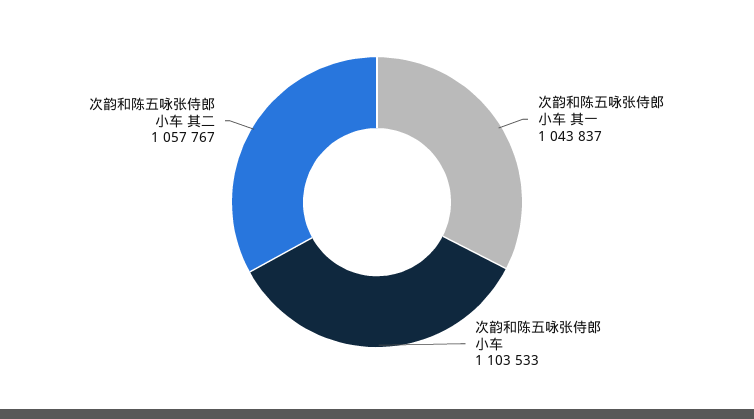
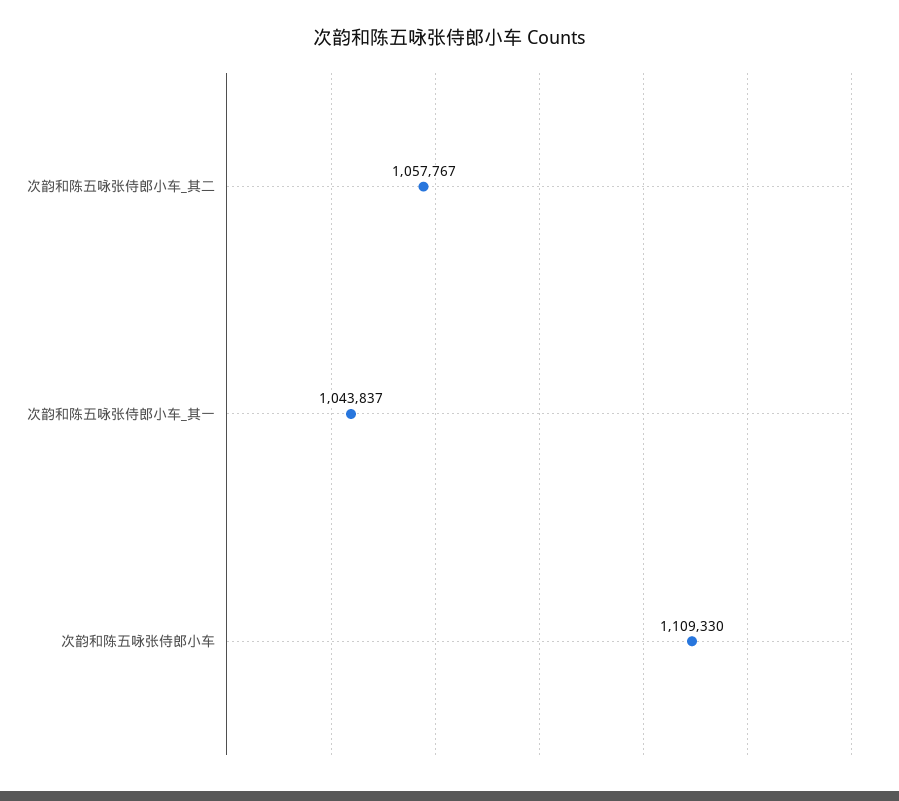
次韵和陈五咏张侍郎小车: 1103533 -> 1109330

